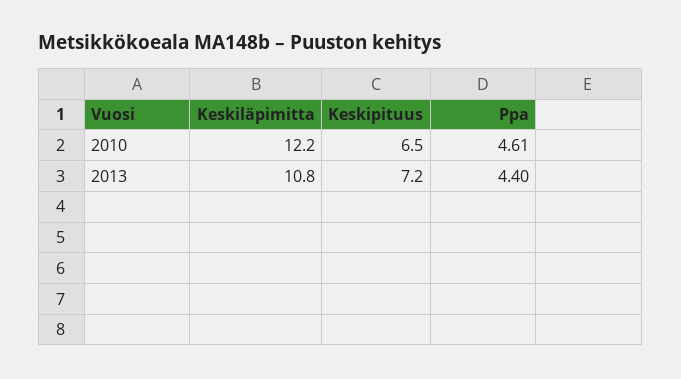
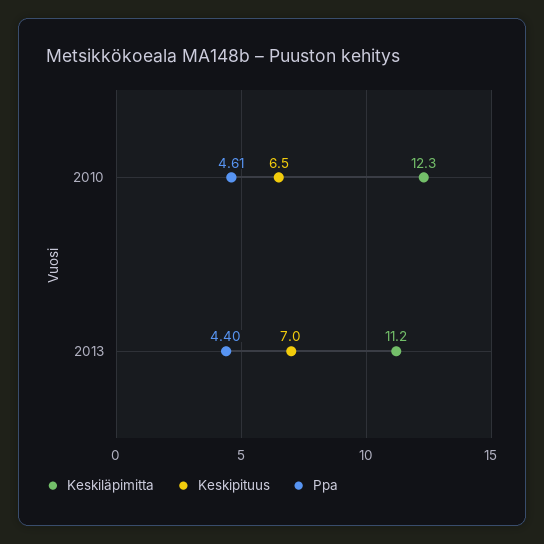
Keskiläpimitta, 2010: 12.2 -> 12.3
Keskiläpimitta, 2013: 10.8 -> 11.2
Keskipituus, 2013: 7.2 -> 7

